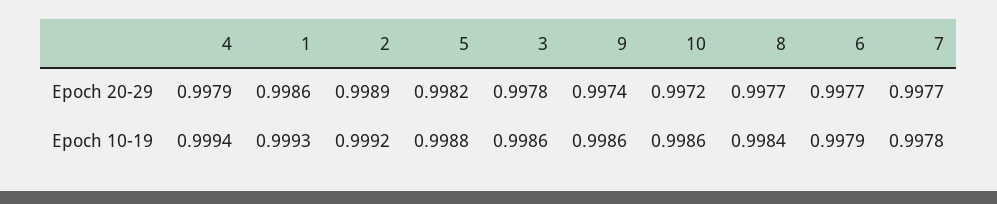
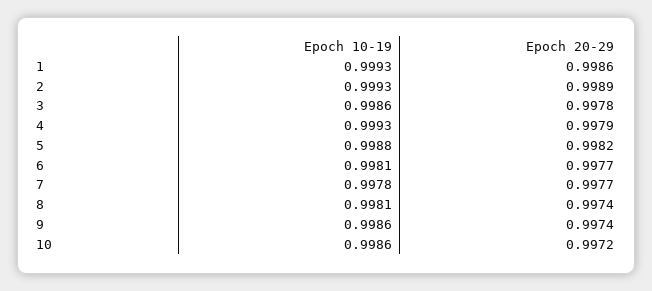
8, Epoch 20-29: 0.9977 -> 0.9974
4, Epoch 10-19: 0.9994 -> 0.9993
2, Epoch 10-19: 0.9992 -> 0.9993
8, Epoch 10-19: 0.9984 -> 0.9981
6, Epoch 10-19: 0.9979 -> 0.9981

